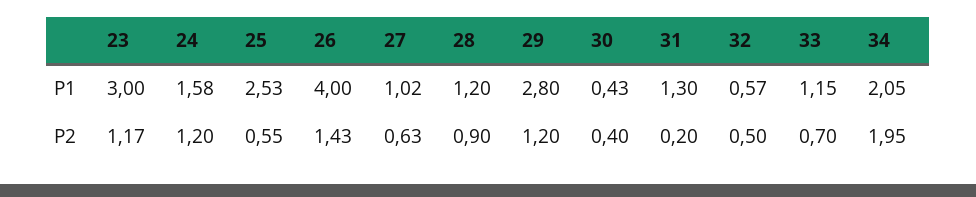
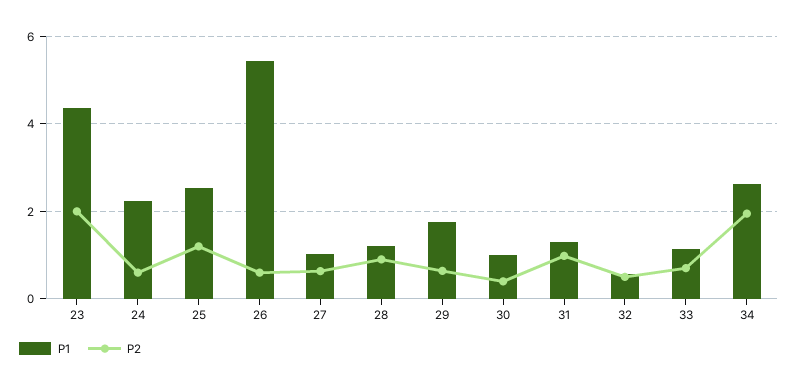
P1, 23: 3 -> 4.4
P1, 24: 1.58 -> 2.2
P1, 26: 4 -> 5.4
P1, 29: 2.8 -> 1.8
P1, 30: 0.43 -> 1
P1, 34: 2.05 -> 2.6
P2, 23: 1.17 -> 2
P2, 24: 1.2 -> 0.6
P2, 25: 0.55 -> 1.2
P2, 26: 1.43 -> 0.6
P2, 29: 1.2 -> 0.6
P2, 31: 0.2 -> 1

